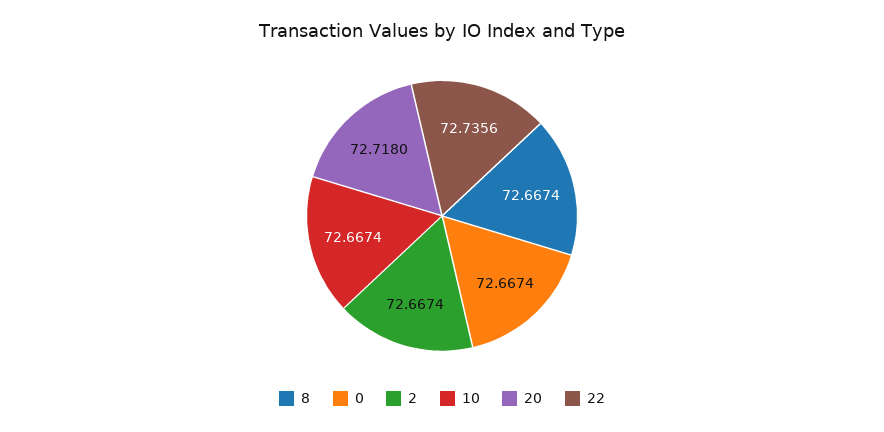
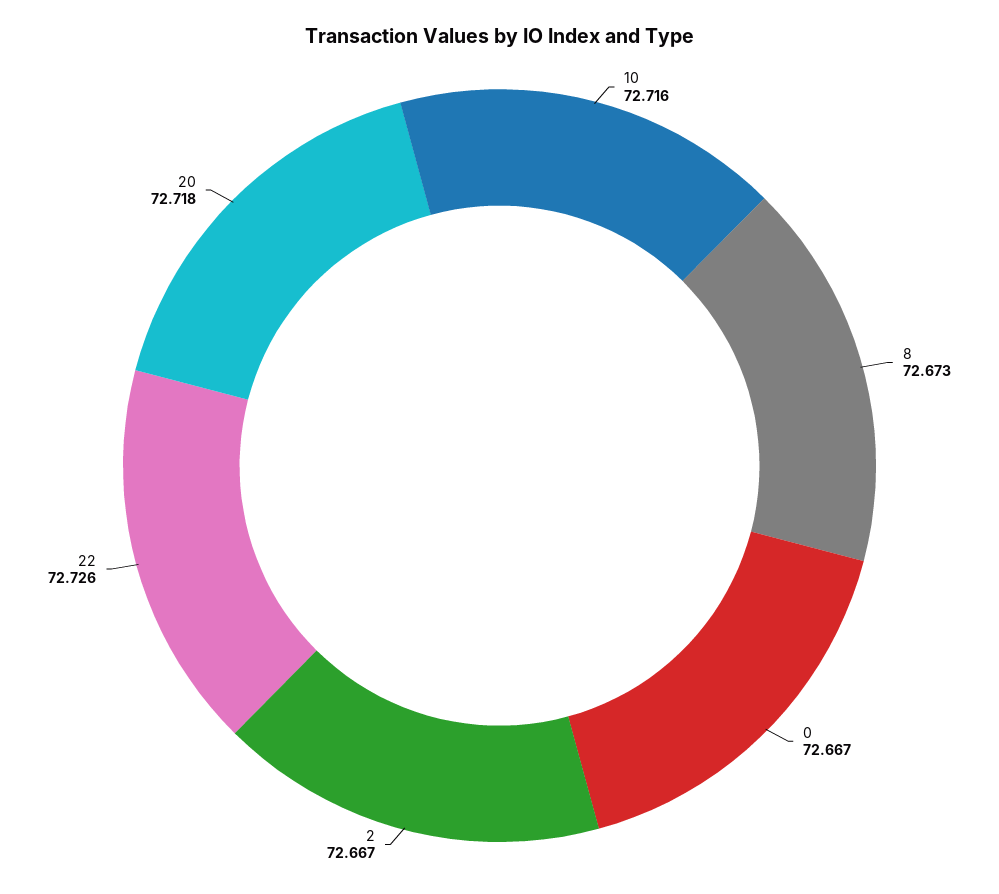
8: 72.6674 -> 72.673
10: 72.6674 -> 72.716
22: 72.7356 -> 72.726

